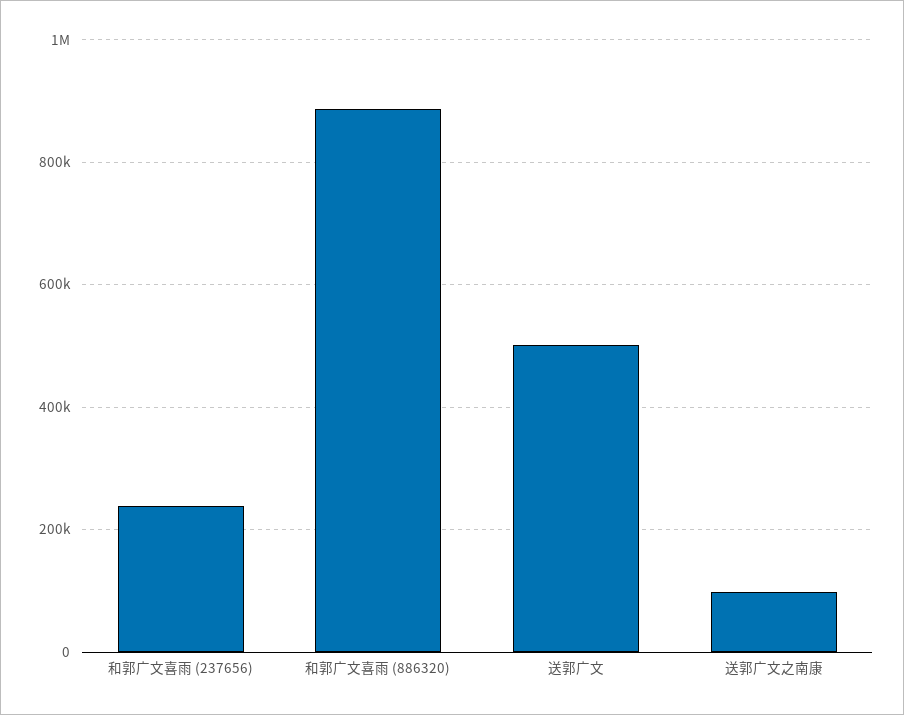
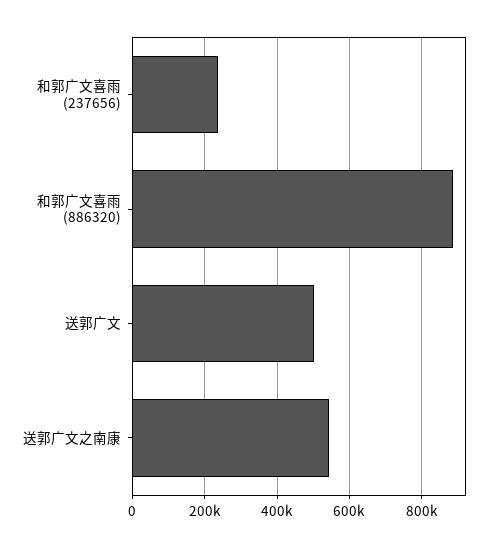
送郭广文之南康: 100000 -> 540000

